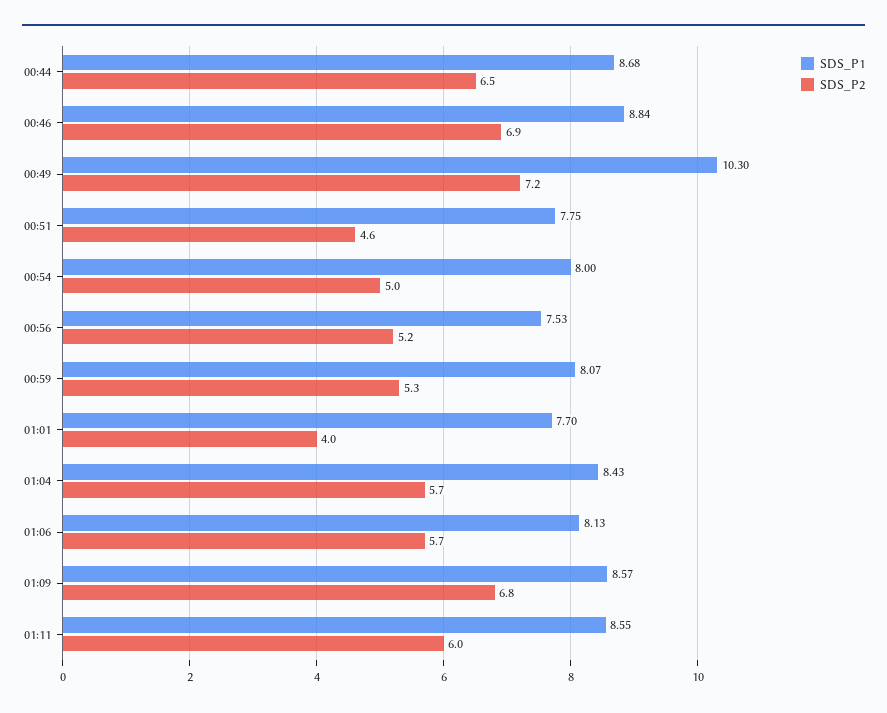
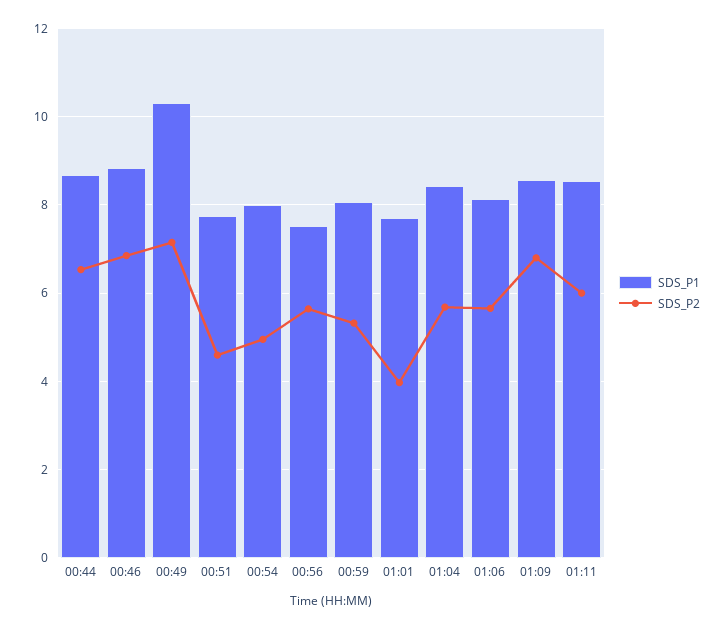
SDS_P2, 00:56: 5.2 -> 5.6

